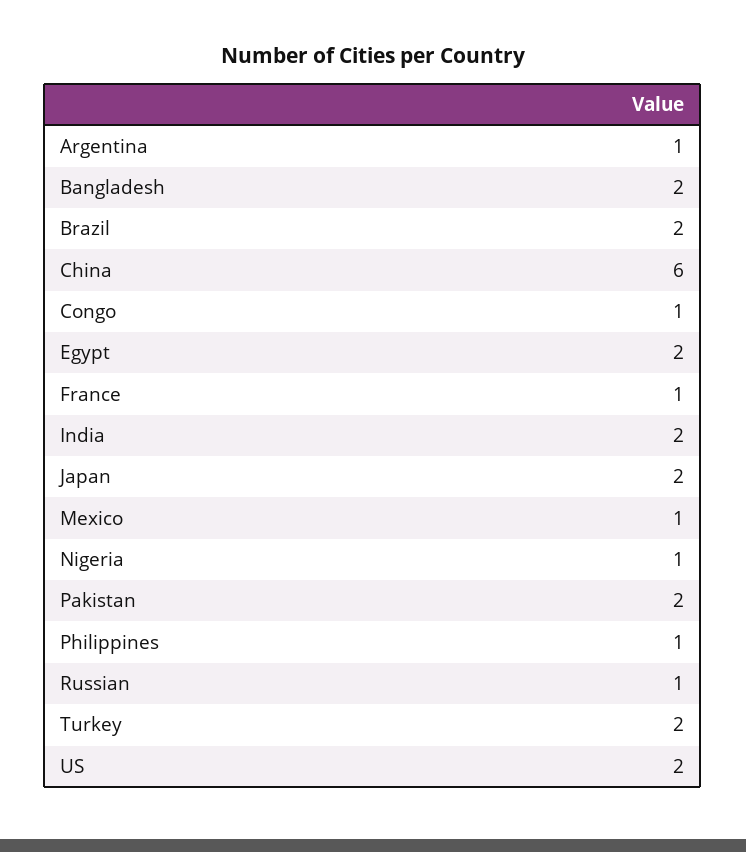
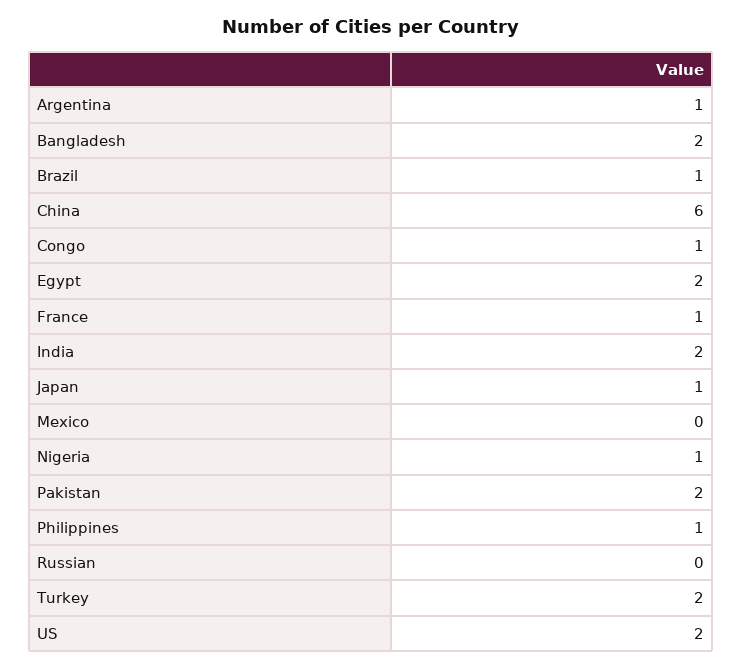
Brazil: 2 -> 1
Japan: 2 -> 1
Mexico: 1 -> 0
Russian: 1 -> 0

